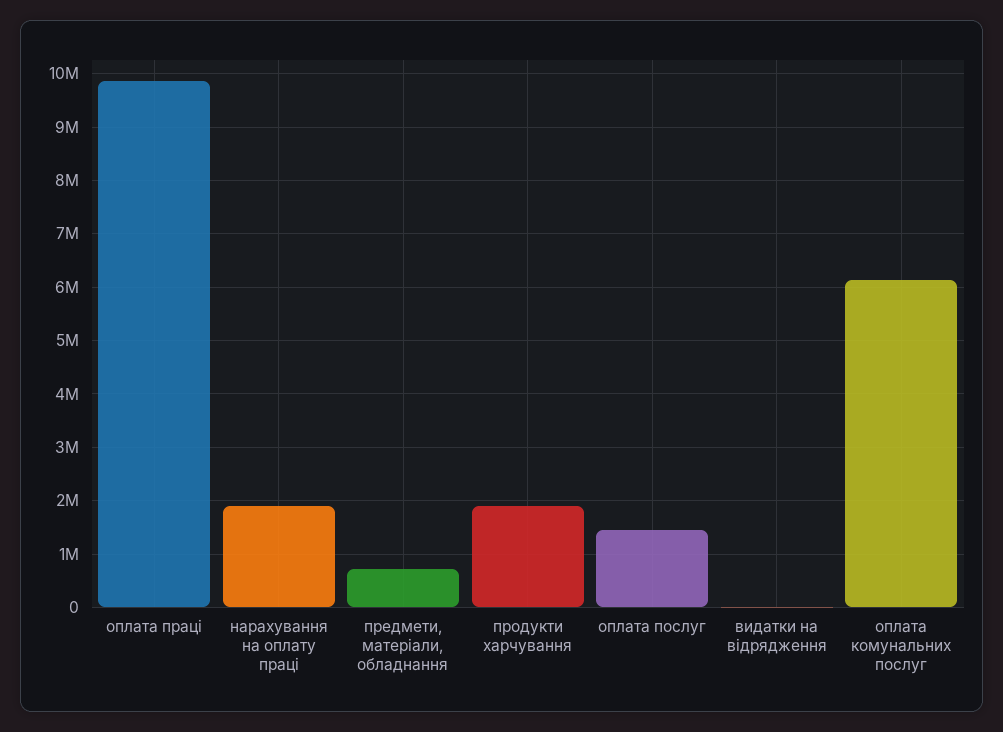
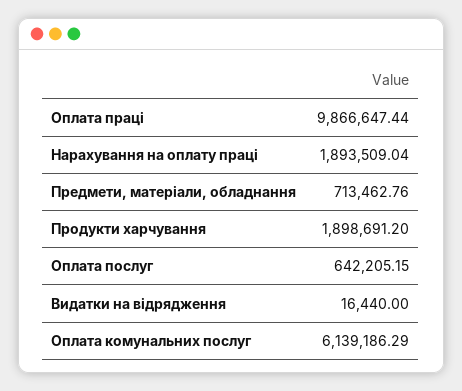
оплата послуг: 1400000 -> 642205.15

